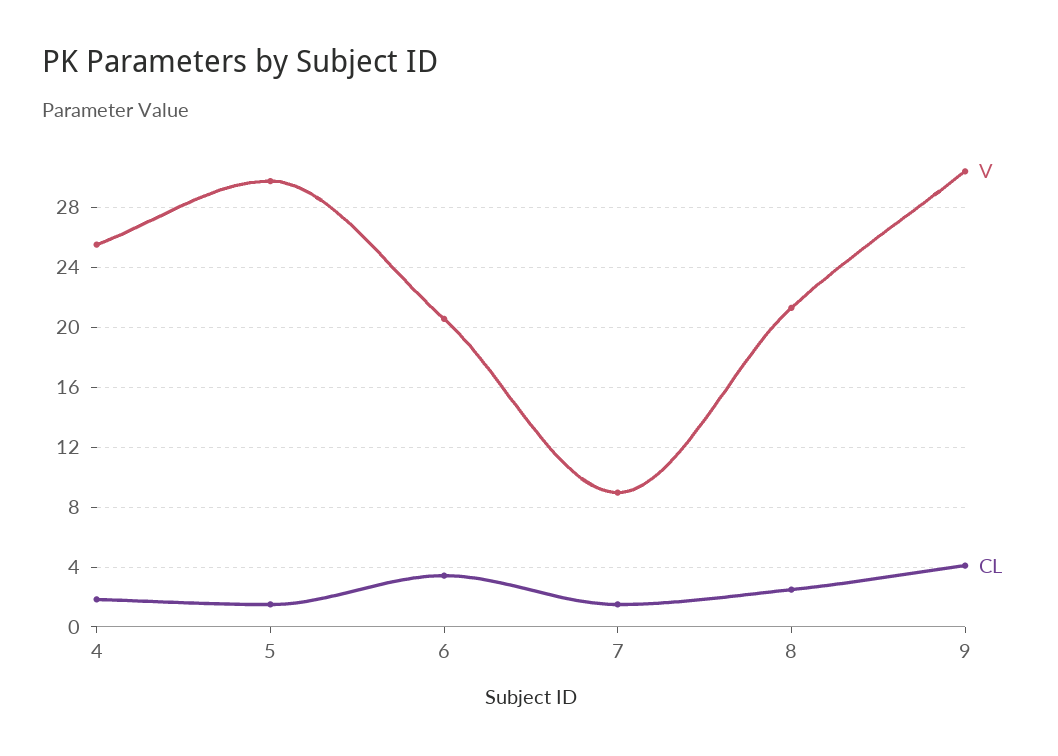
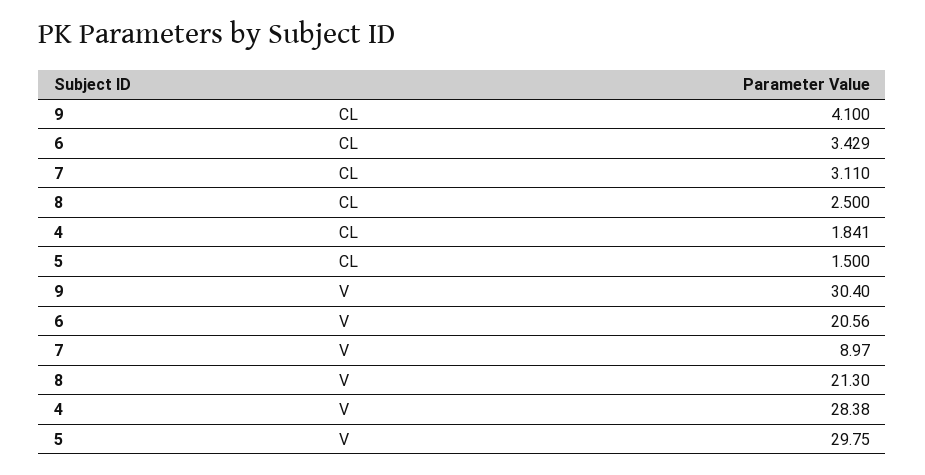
V, 4: 25.5 -> 28.38
CL, 7: 1.5 -> 3.11

